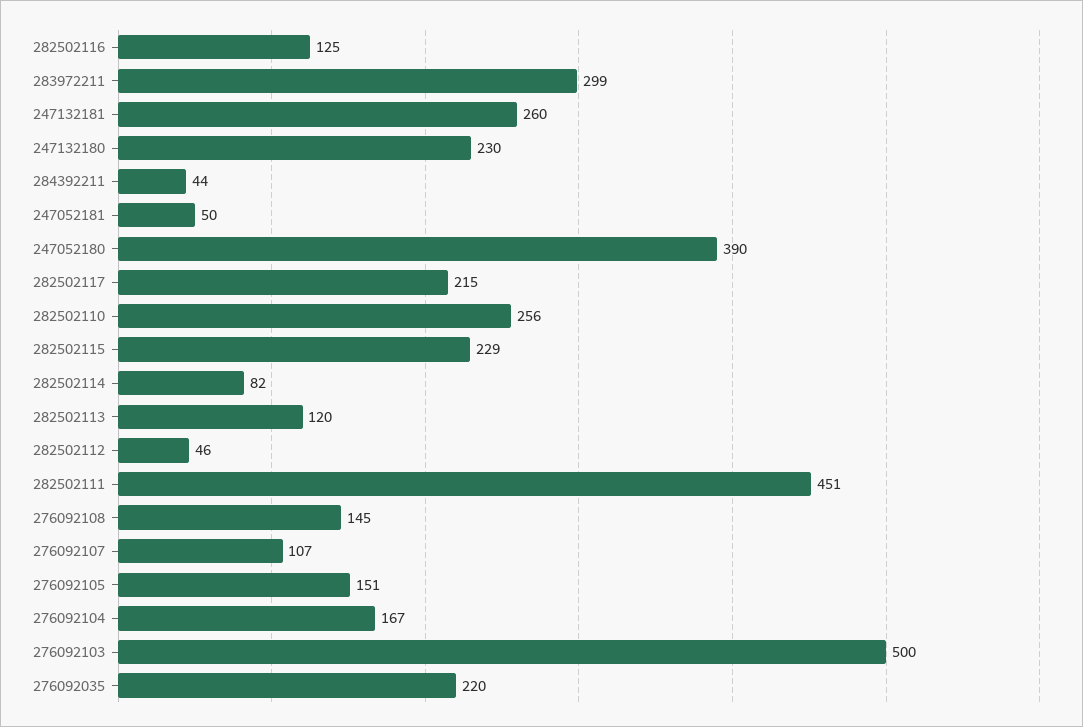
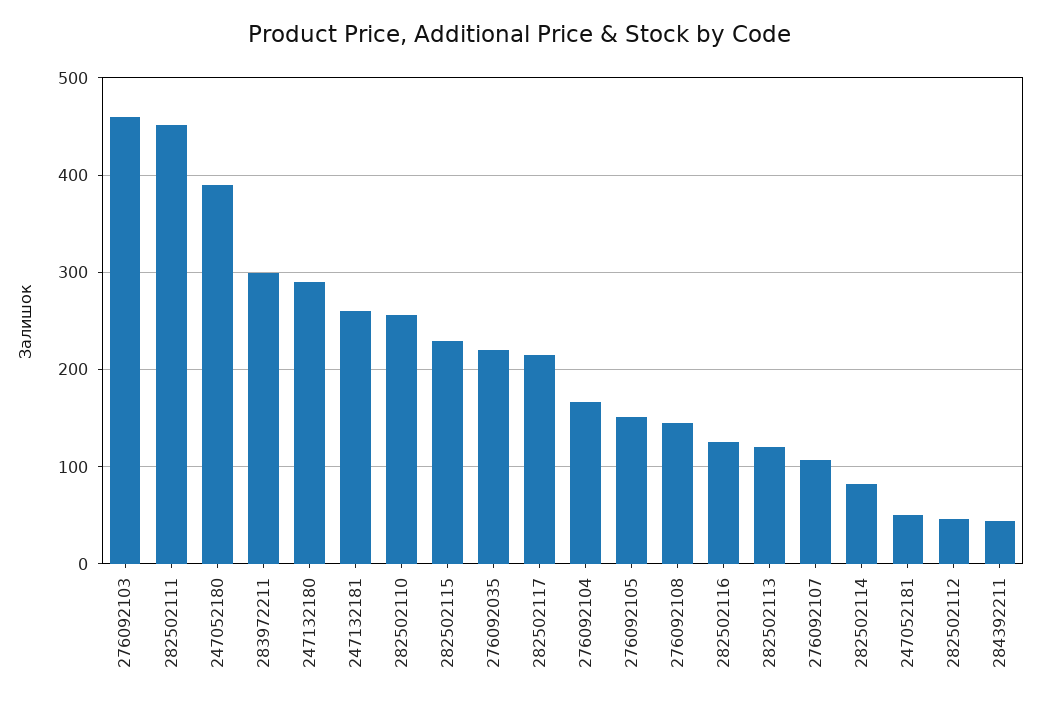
247132180: 230 -> 290
276092103: 500 -> 460

